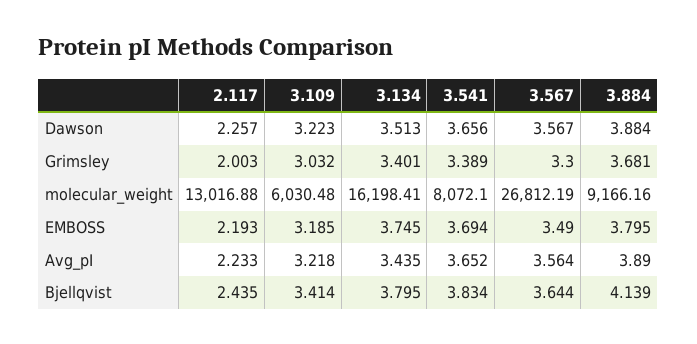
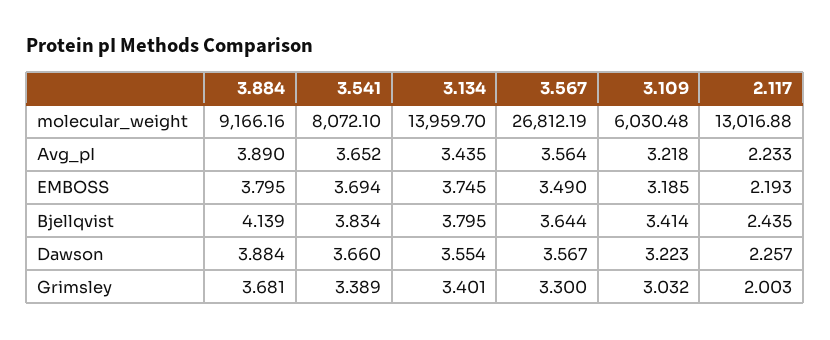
3.134, Dawson: 3.513 -> 3.554
3.541, Dawson: 3.656 -> 3.66
3.134, molecular_weight: 16198.41 -> 13959.7

